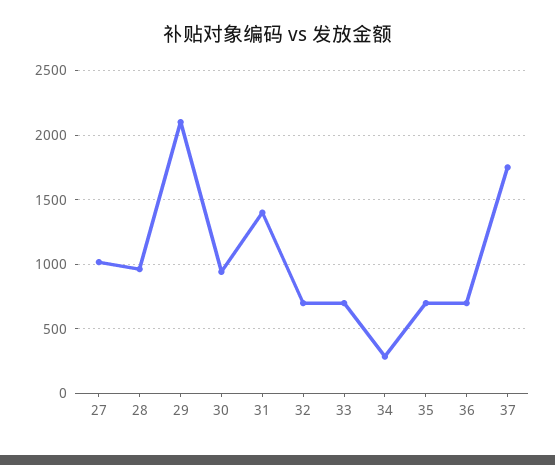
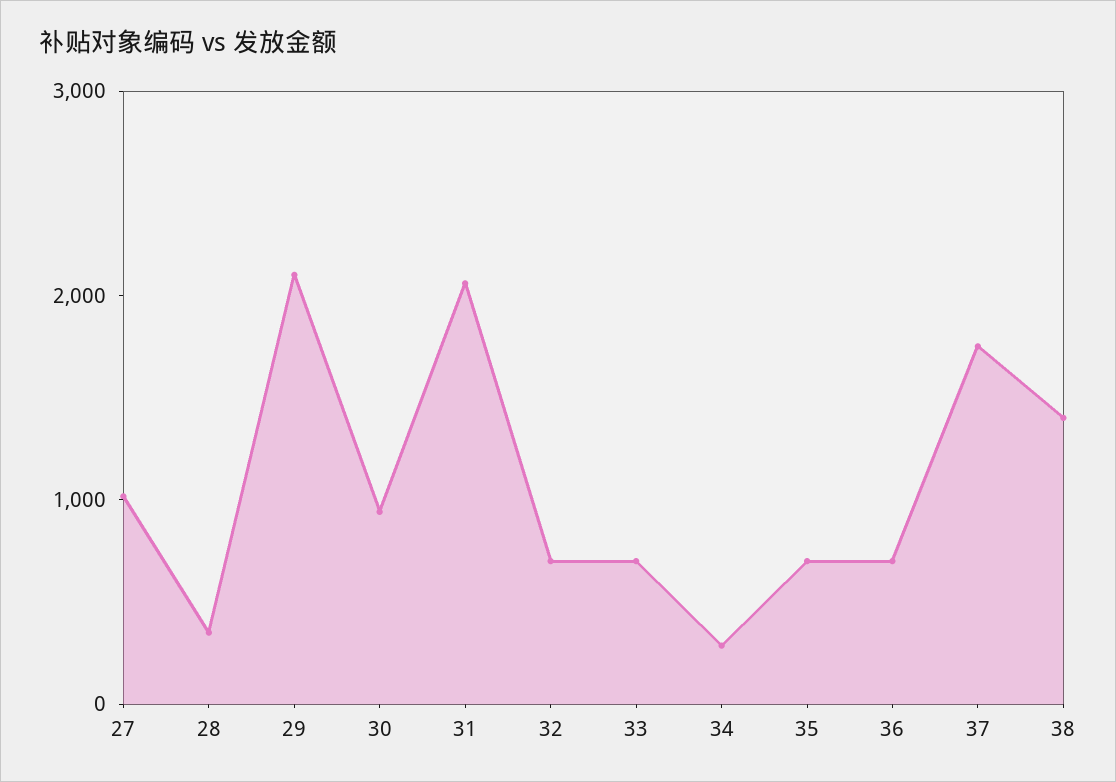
28: 950 -> 400
31: 1400 -> 2000
38: none -> 1400

